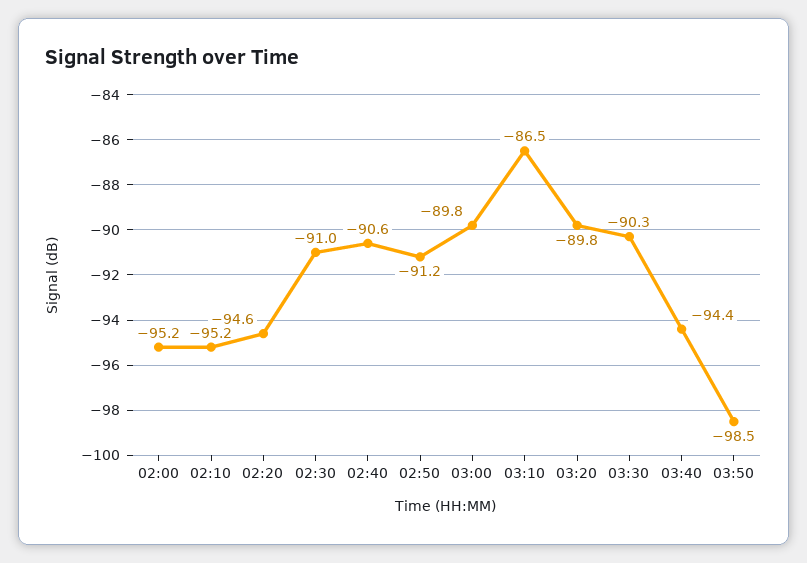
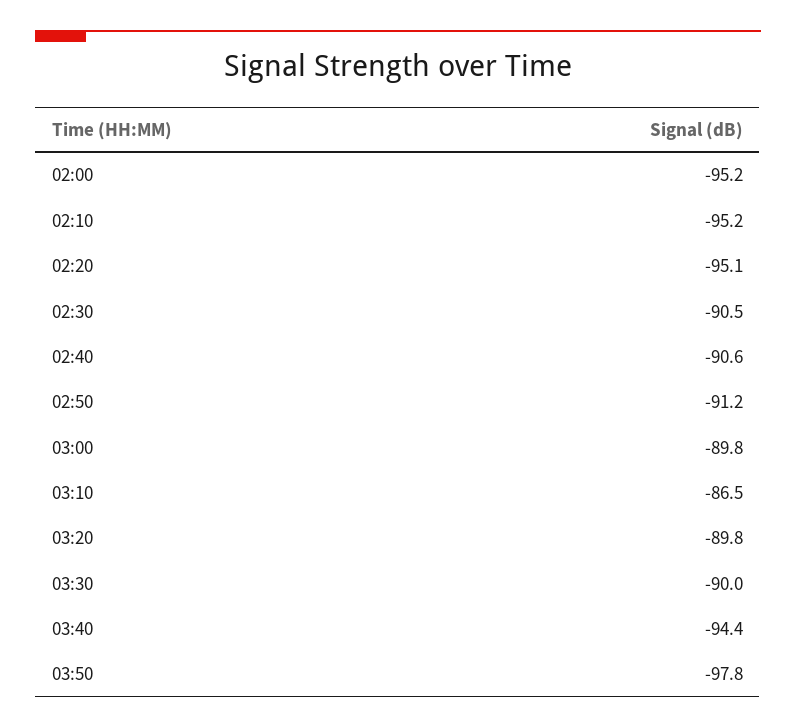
02:20: -94.6 -> -95.1
02:30: -91 -> -90.5
03:30: -90.3 -> -90
03:50: -98.5 -> -97.8

